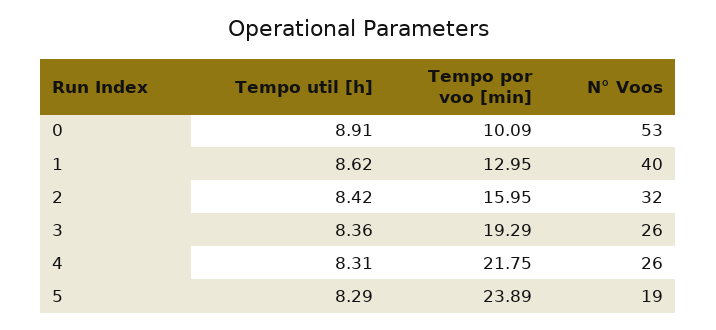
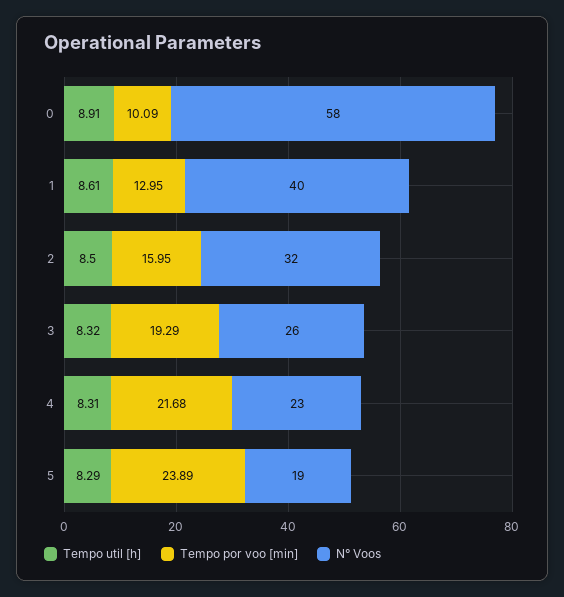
N° Voos, 0: 53 -> 58
Tempo util [h], 1: 8.62 -> 8.61
Tempo util [h], 2: 8.42 -> 8.5
Tempo util [h], 3: 8.36 -> 8.32
Tempo por voo [min], 4: 21.75 -> 21.68
N° Voos, 4: 26 -> 23

